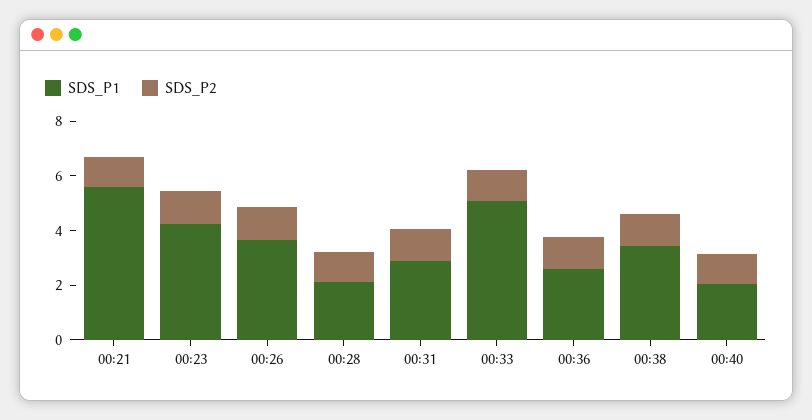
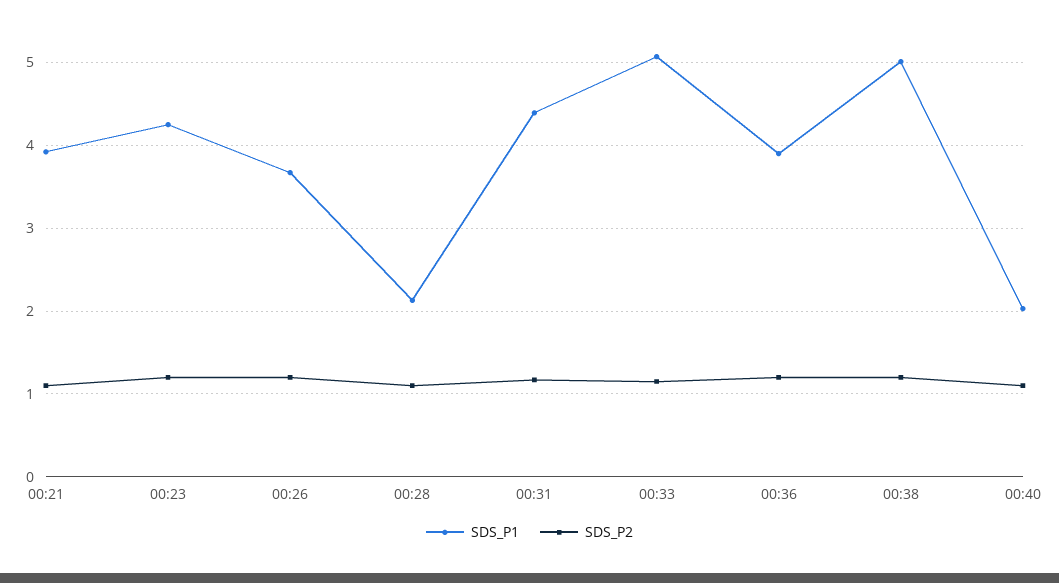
SDS_P1, 00:21: 5.5 -> 3.9
SDS_P1, 00:31: 3 -> 4.4
SDS_P1, 00:36: 2.5 -> 3.9
SDS_P1, 00:38: 3.5 -> 5

